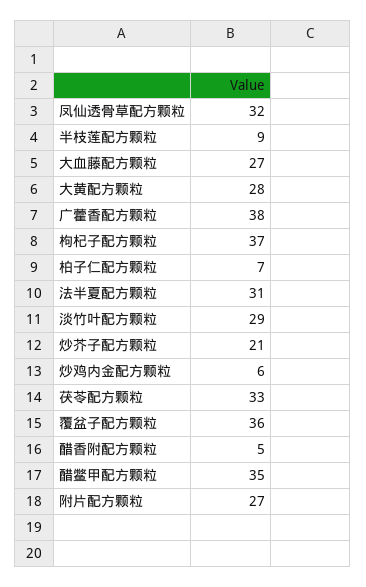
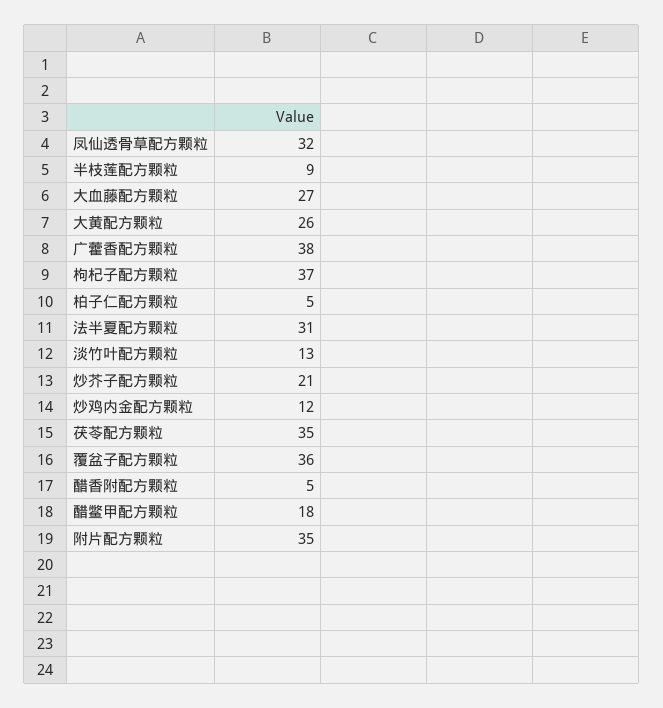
大黄配方颗粒: 28 -> 26
柏子仁配方颗粒: 7 -> 5
淡竹叶配方颗粒: 29 -> 13
炒鸡内金配方颗粒: 6 -> 12
茯苓配方颗粒: 33 -> 35
醋鳖甲配方颗粒: 35 -> 18
附片配方颗粒: 27 -> 35

